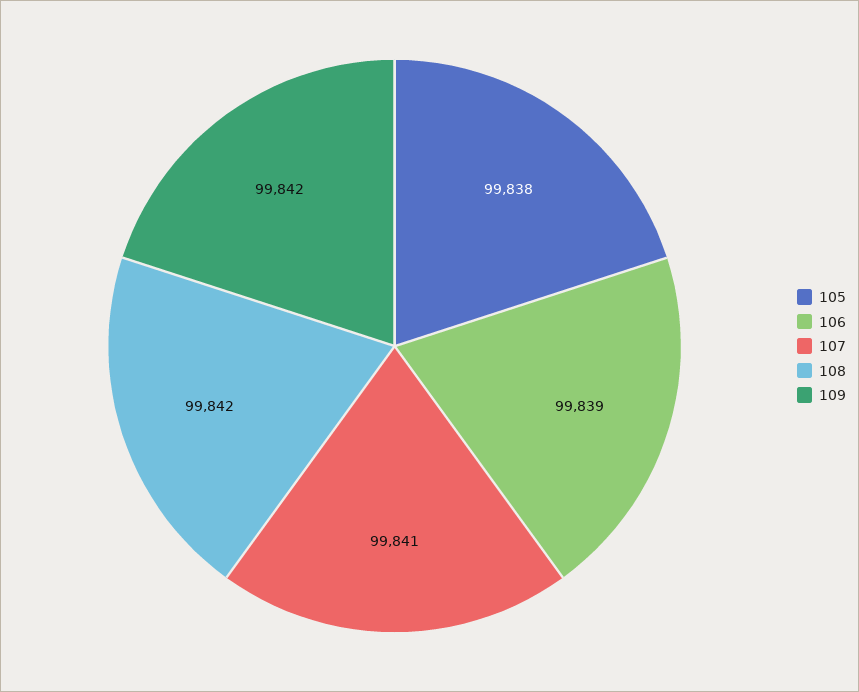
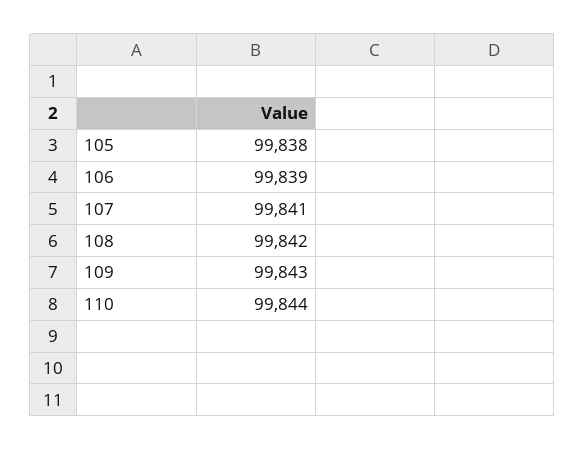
109: 99842 -> 99843
110: none -> 99844

